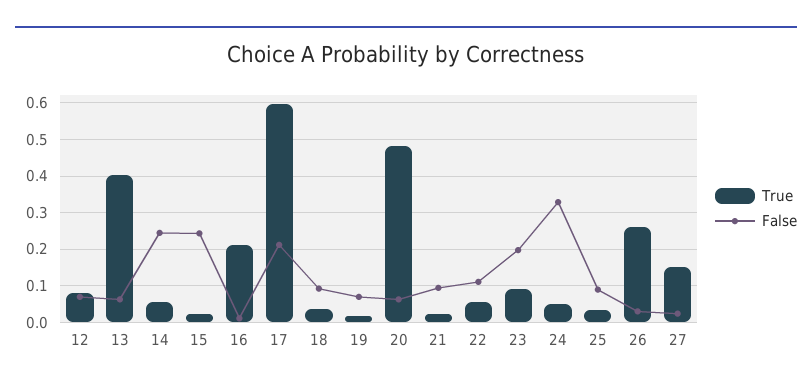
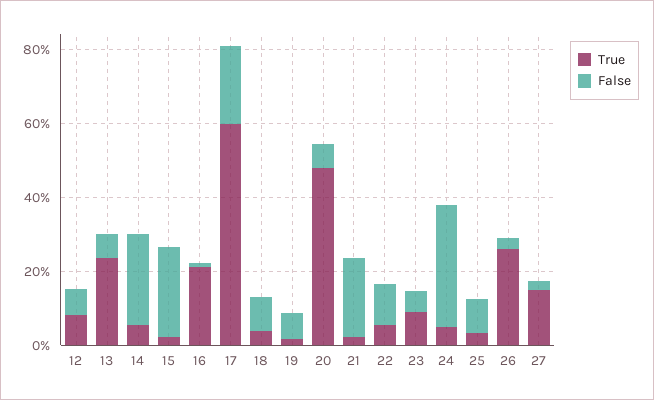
True, 13: 0.4 -> 0.25
False, 21: 0.1 -> 0.2
False, 23: 0.2 -> 0.05

